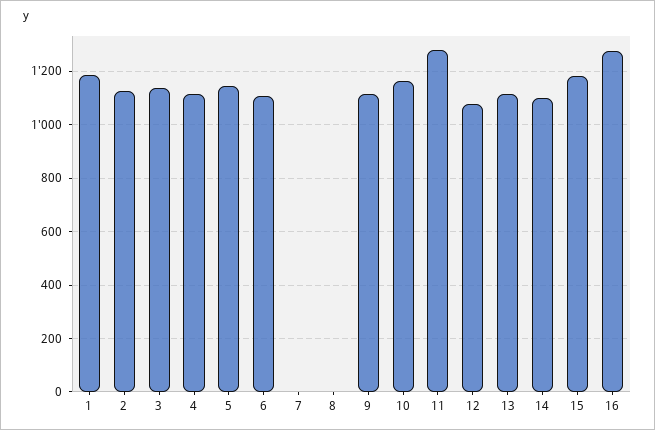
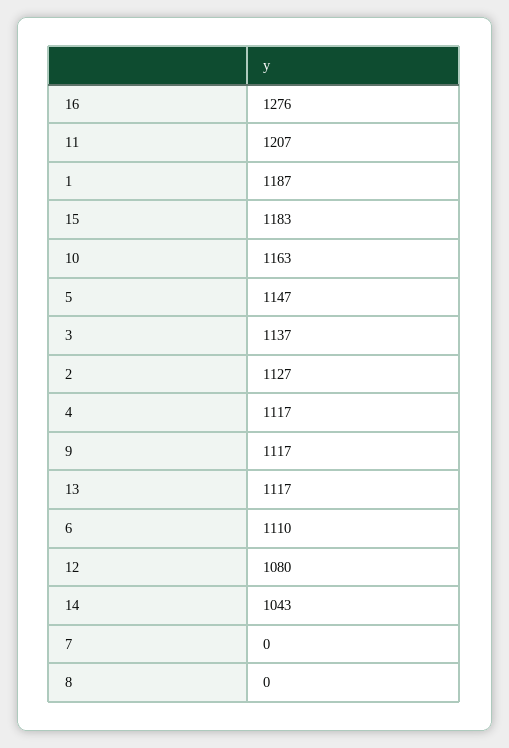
11: 1275 -> 1207
14: 1100 -> 1043

